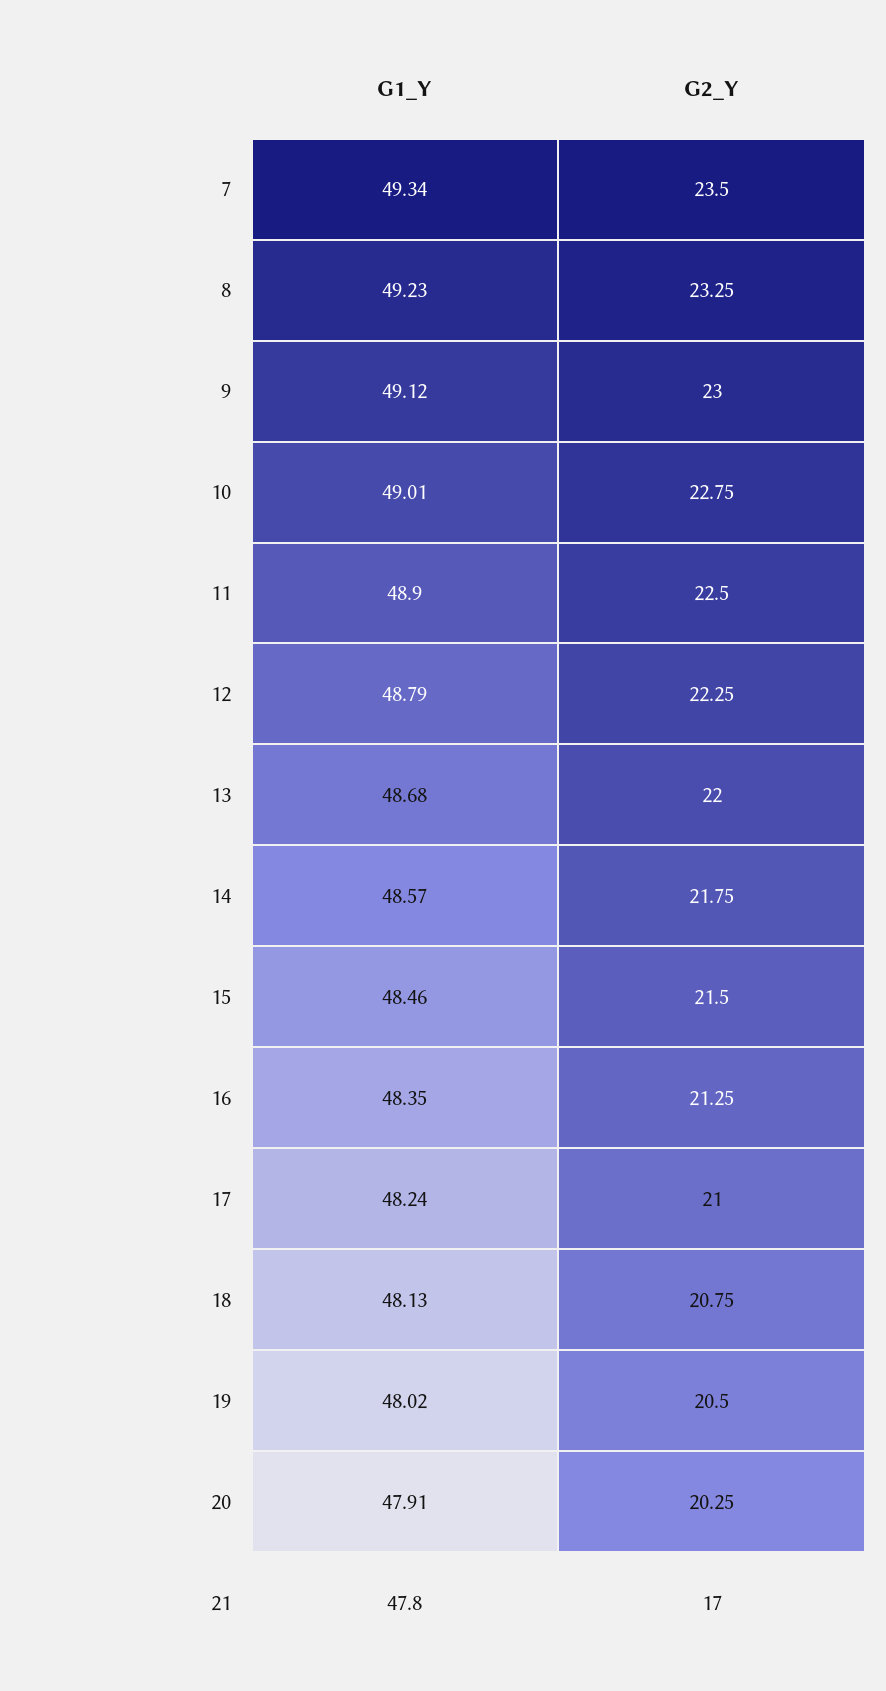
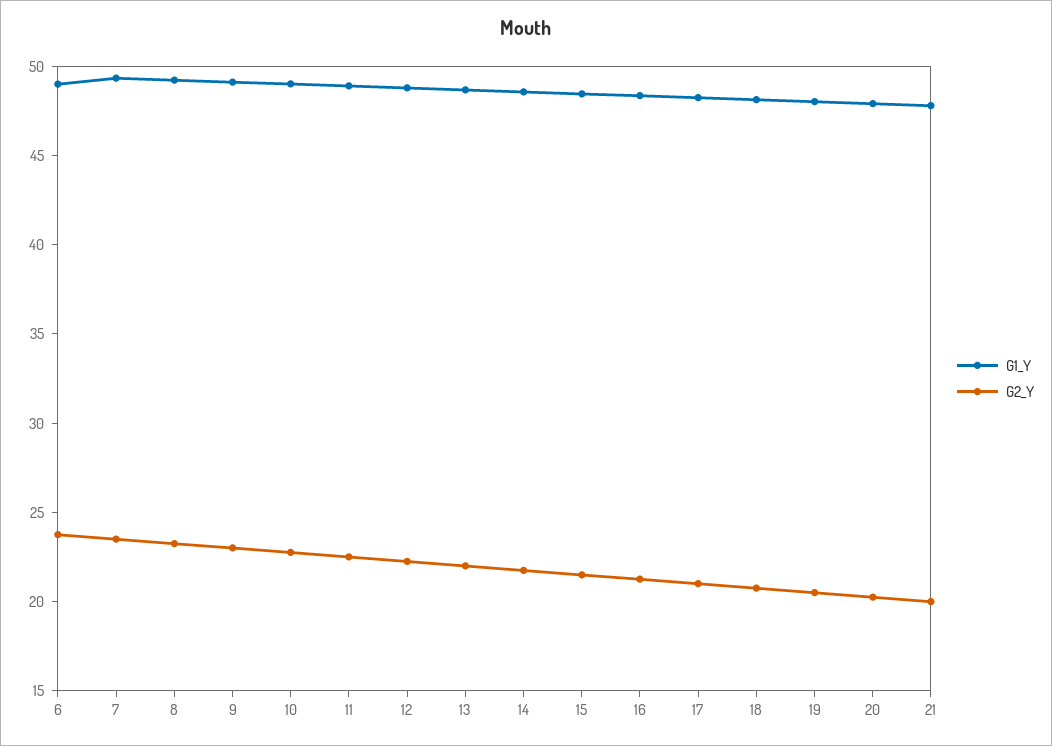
G2_Y, 21: 17 -> 20
G1_Y, 6: none -> 49
G2_Y, 6: none -> 24

